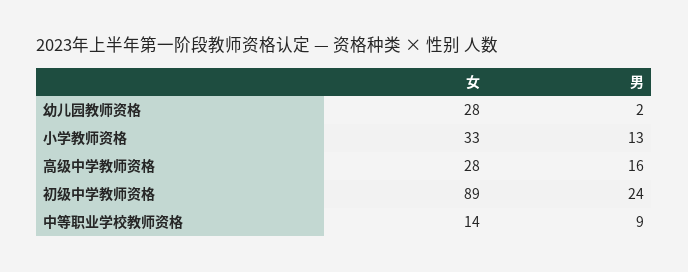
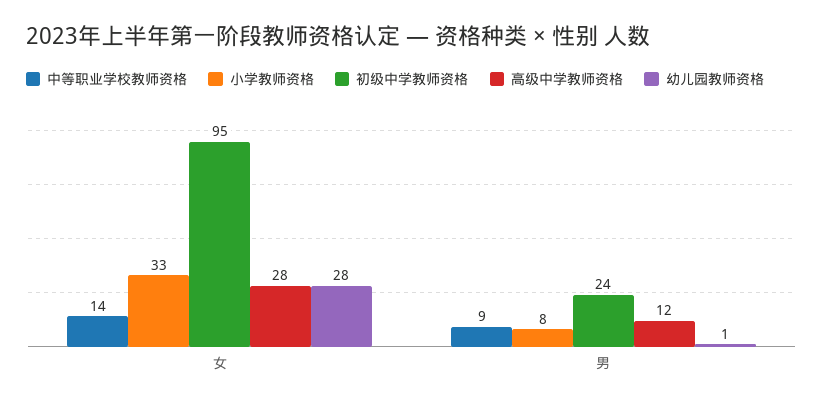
幼儿园教师资格, 男: 2 -> 1
小学教师资格, 男: 13 -> 8
高级中学教师资格, 男: 16 -> 12
初级中学教师资格, 女: 89 -> 95

